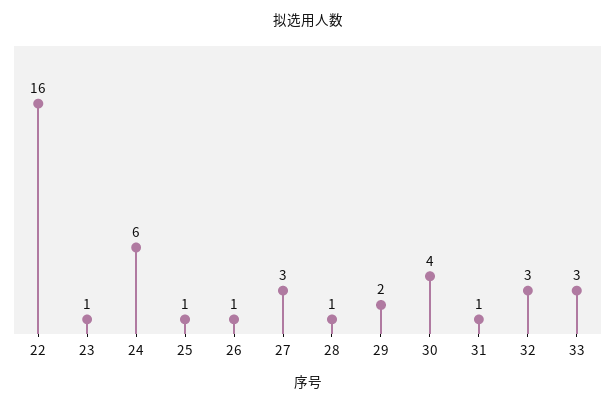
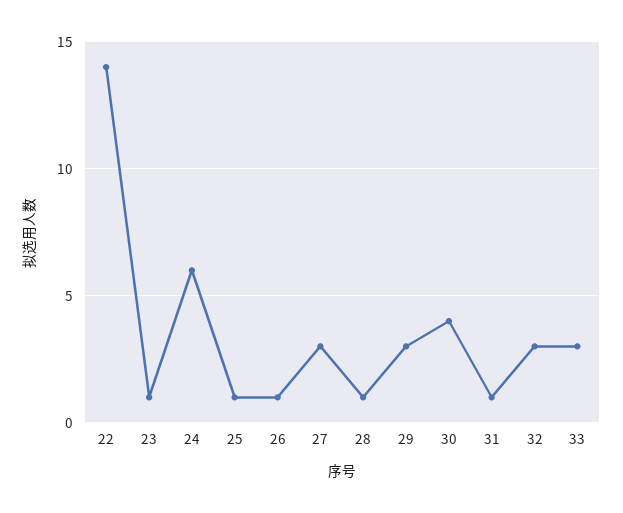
22: 16 -> 14
29: 2 -> 3

